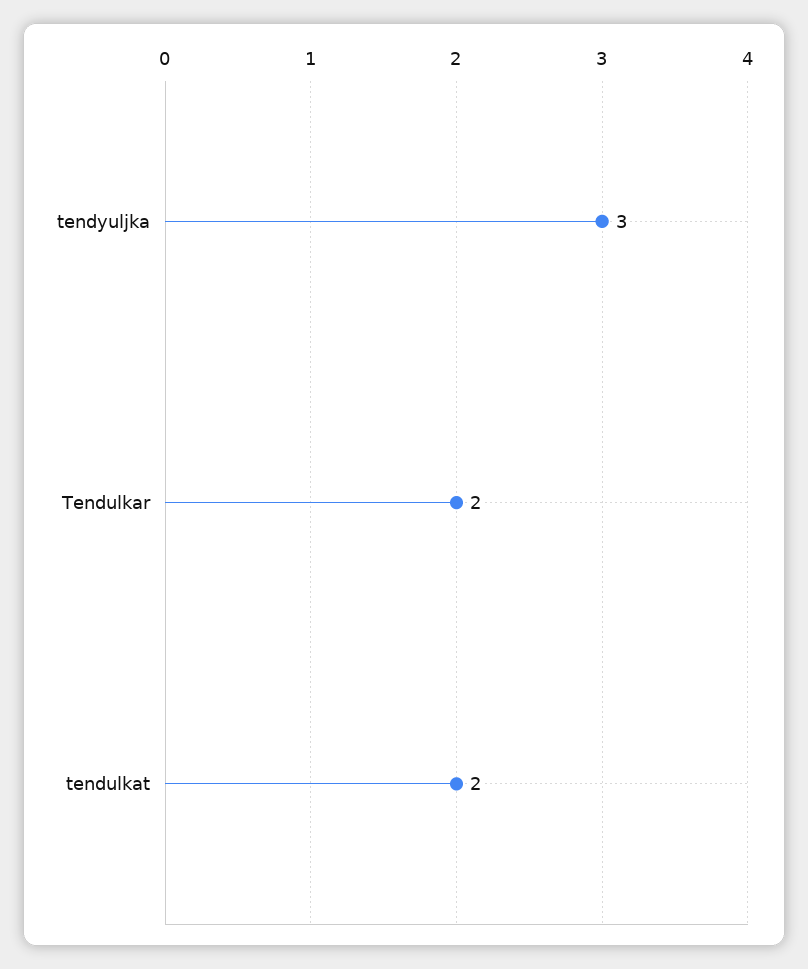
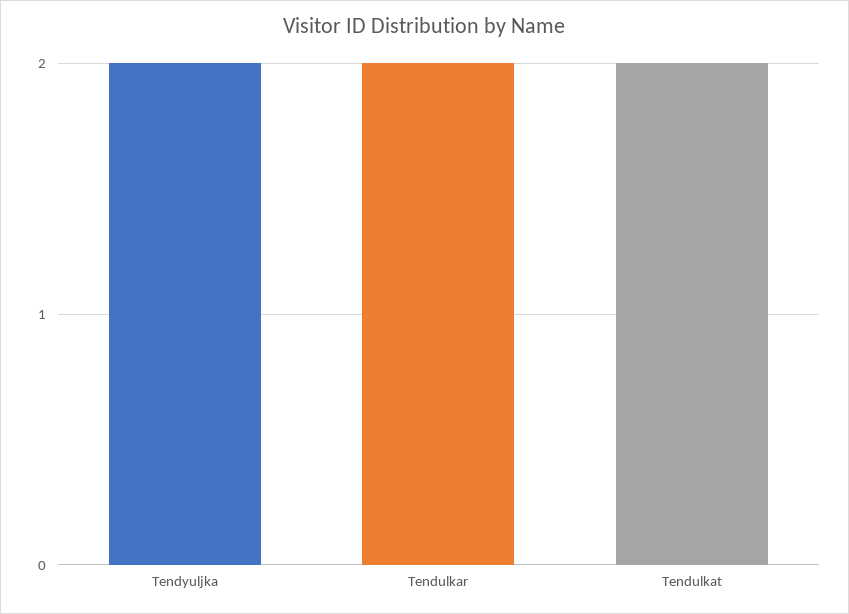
tendyuljka: 3 -> 2

